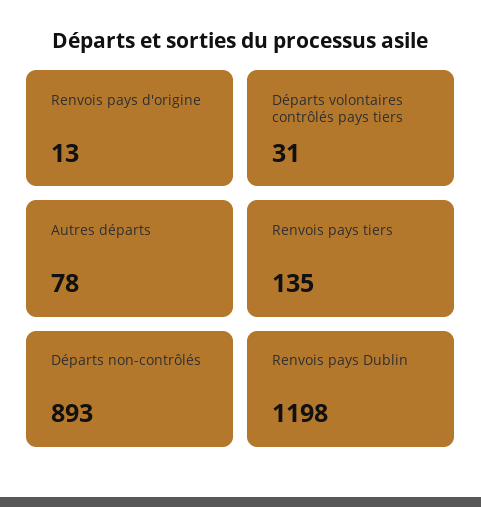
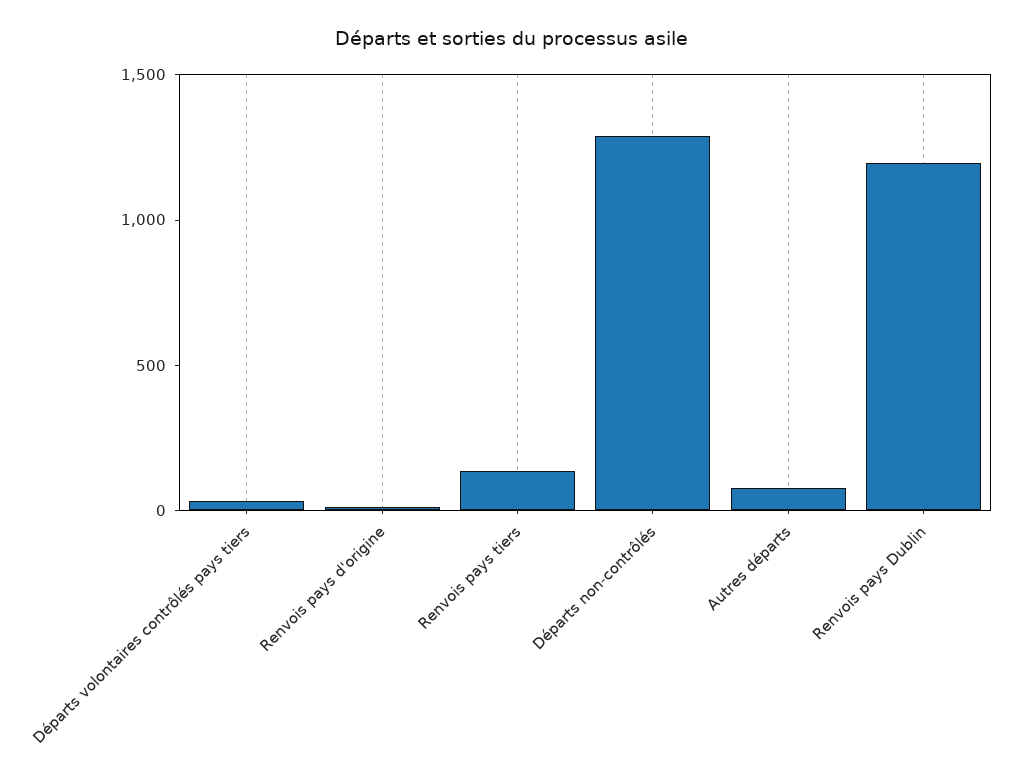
Départs non-contrôlés: 893 -> 1300

